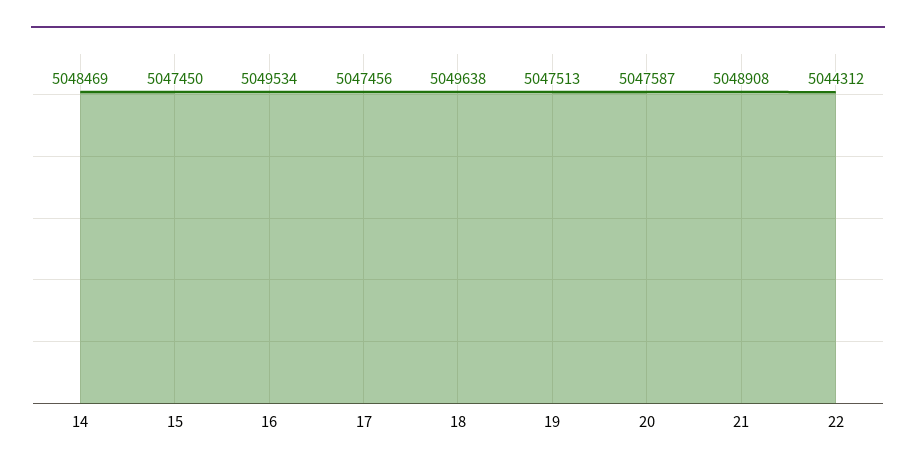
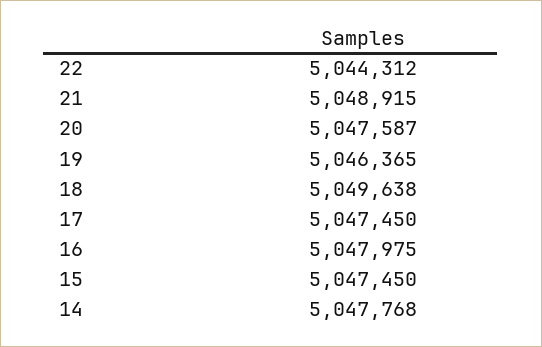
14: 5048469 -> 5047768
16: 5049534 -> 5047975
17: 5047456 -> 5047450
19: 5047513 -> 5046365
21: 5048908 -> 5048915

